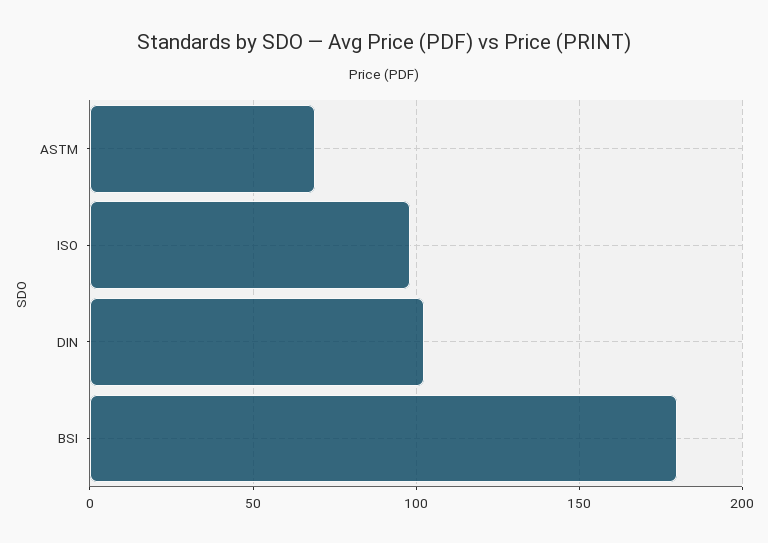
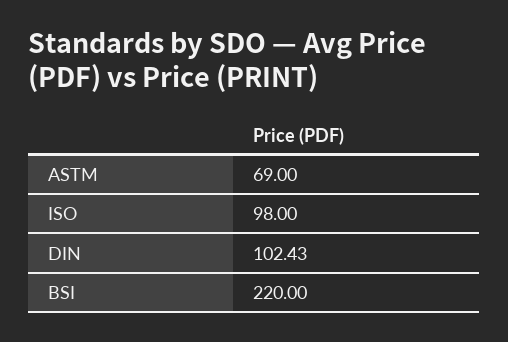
BSI: 180 -> 220

